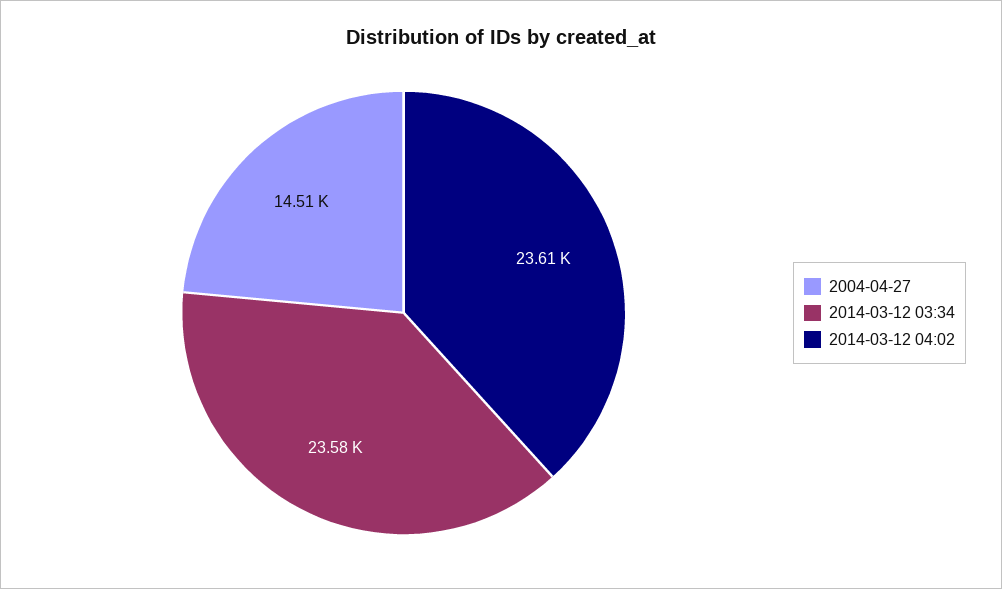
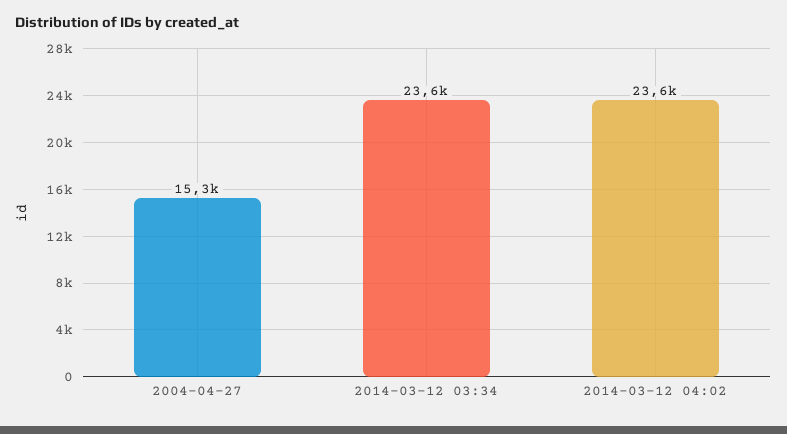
2004-04-27: 14510 -> 15300

